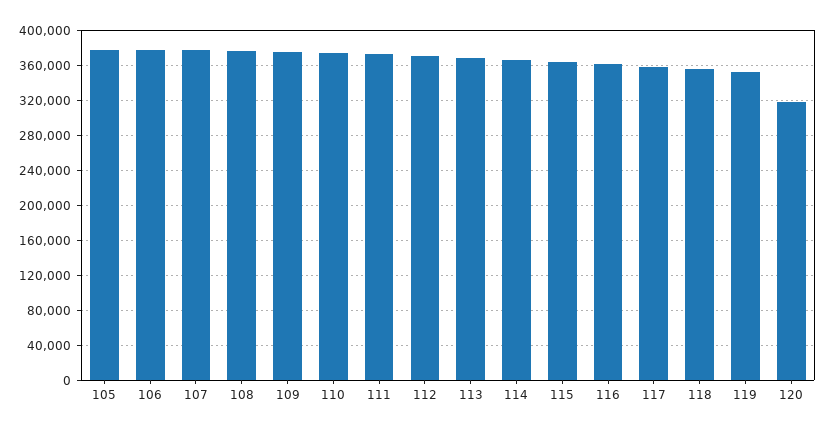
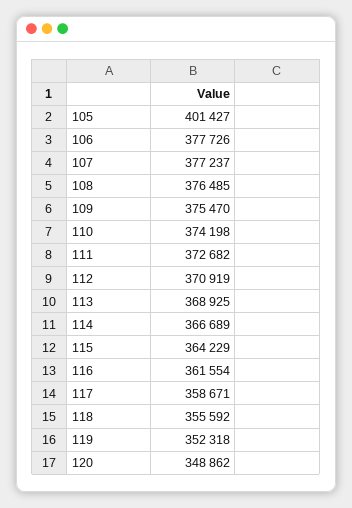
105: 380000 -> 401427
120: 320000 -> 348862

